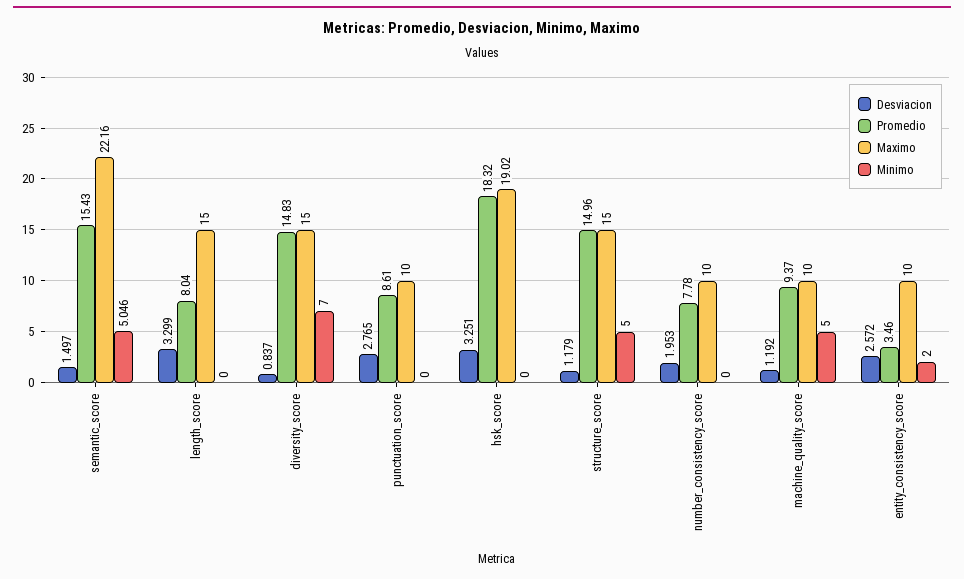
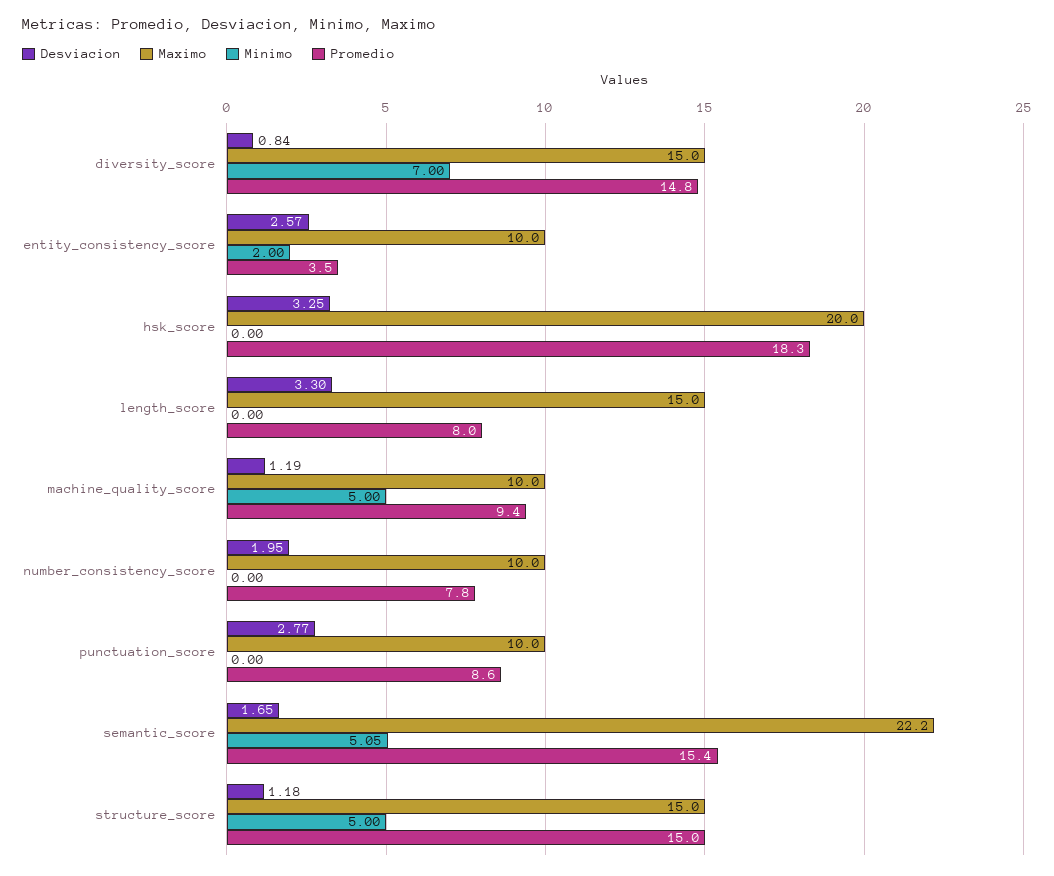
Desviacion, semantic_score: 1.497 -> 1.65
Maximo, hsk_score: 19.02 -> 20

